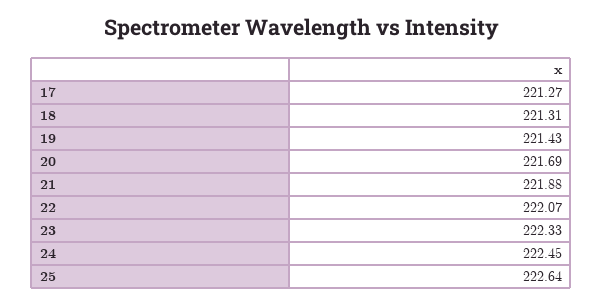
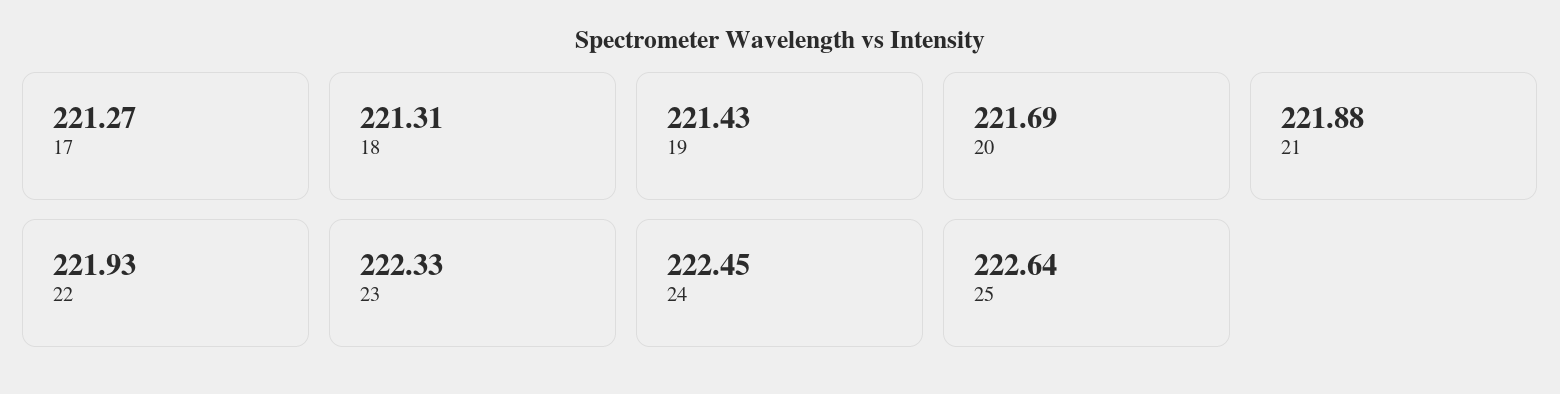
22: 222.07 -> 221.93

